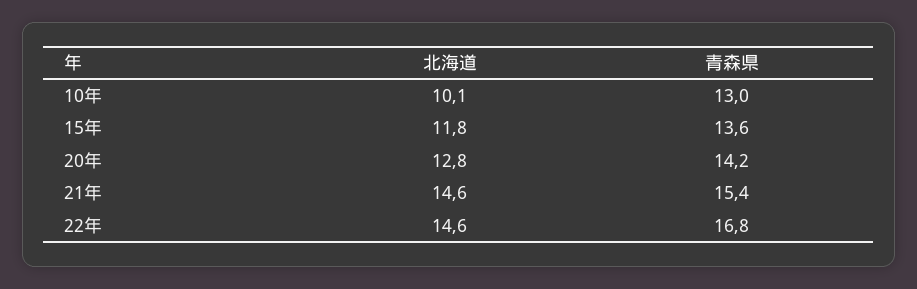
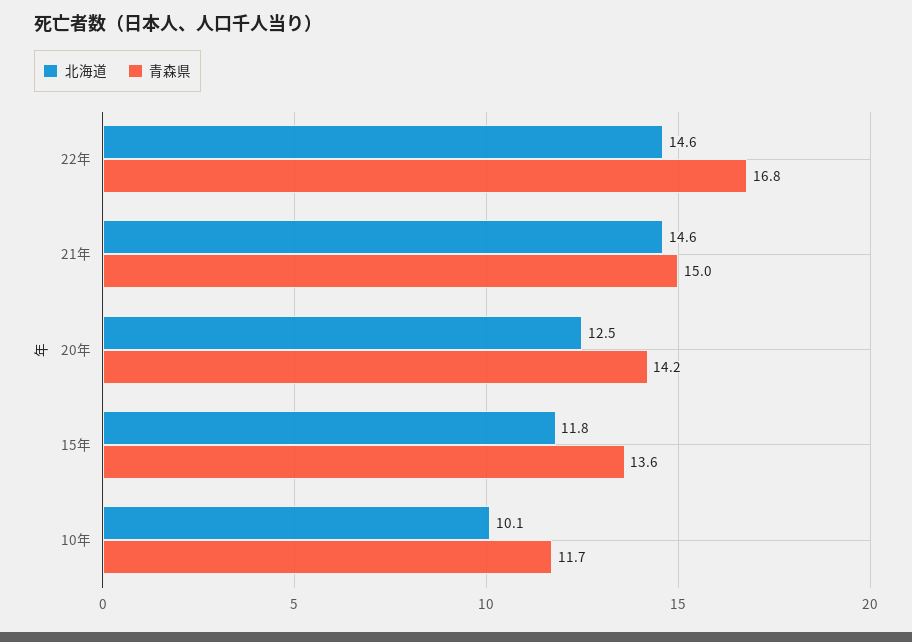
青森県, 10年: 13 -> 11.7
北海道, 20年: 12.8 -> 12.5
青森県, 21年: 15.4 -> 15

